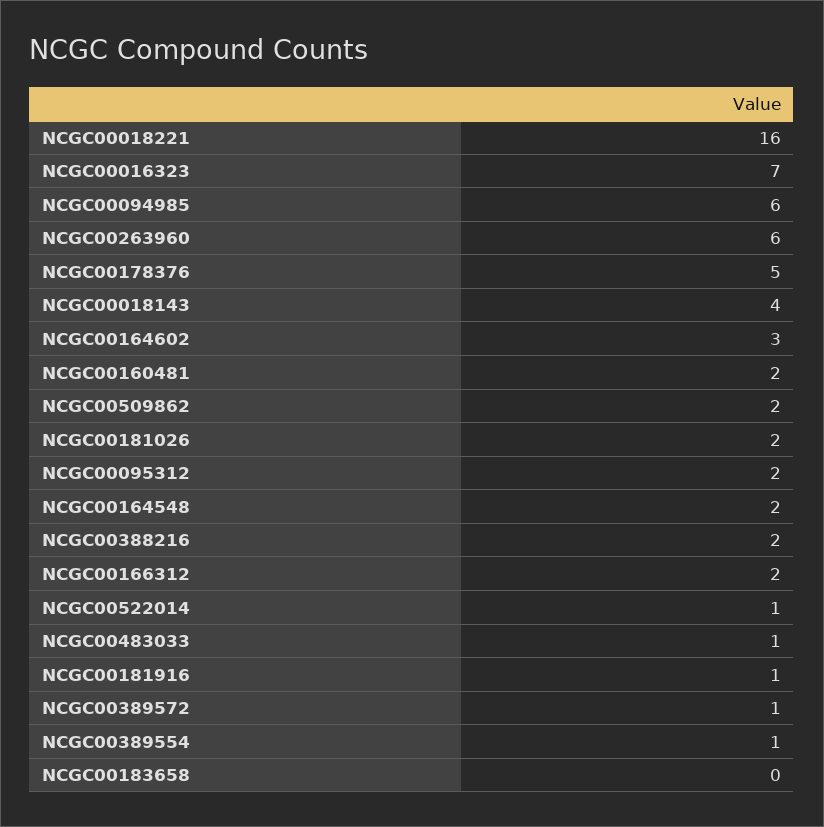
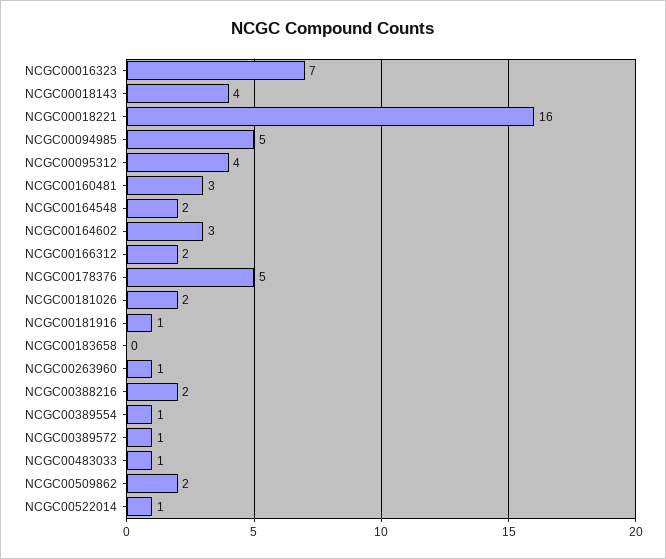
NCGC00094985: 6 -> 5
NCGC00263960: 6 -> 1
NCGC00160481: 2 -> 3
NCGC00095312: 2 -> 4

